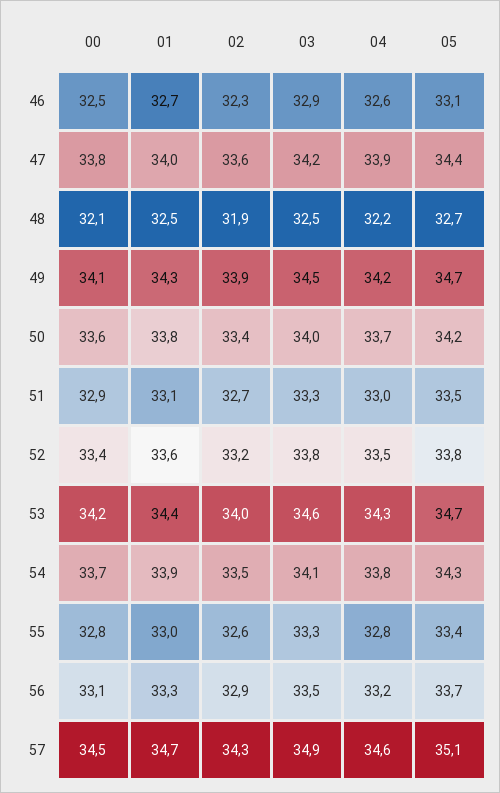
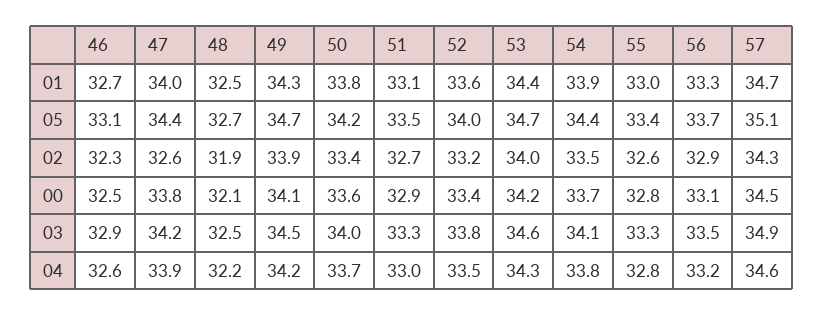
02, 47: 33.6 -> 32.6
05, 52: 33.8 -> 34
05, 54: 34.3 -> 34.4

